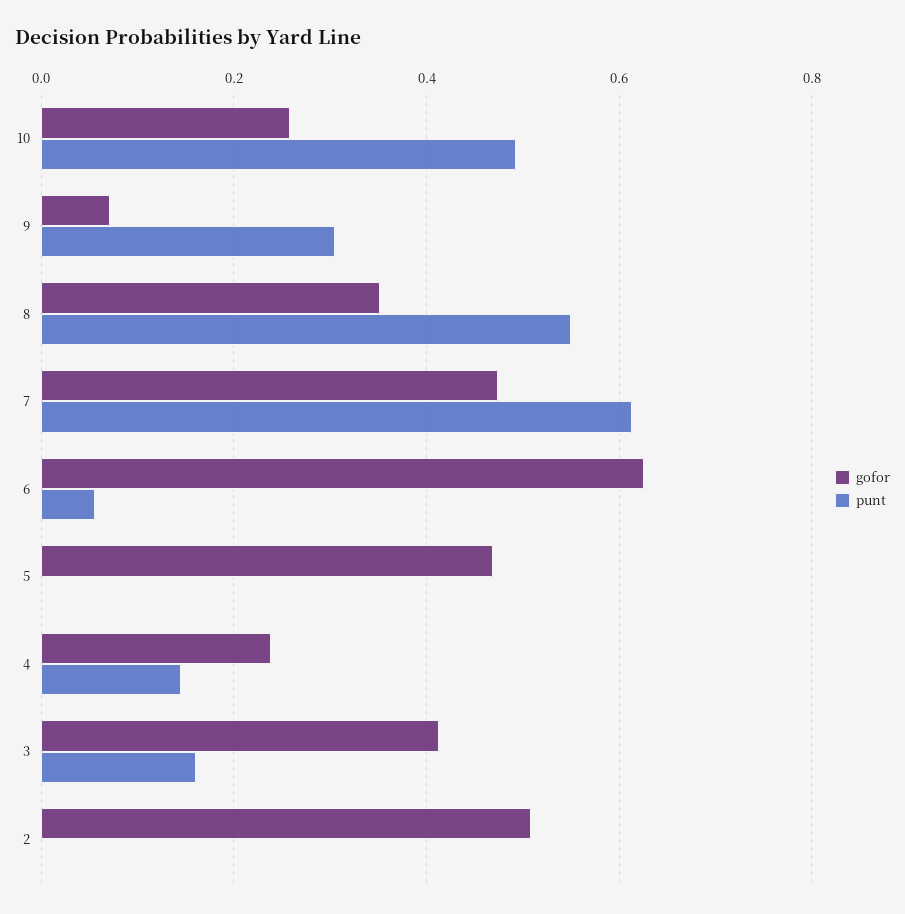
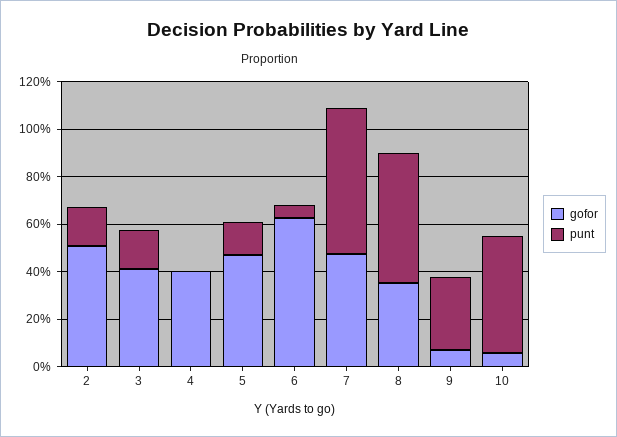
gofor, 10: 0.26 -> 0.05
punt, 5: 0 -> 0.15
gofor, 4: 0.24 -> 0.4
punt, 4: 0.14 -> 0
punt, 2: 0 -> 0.15

